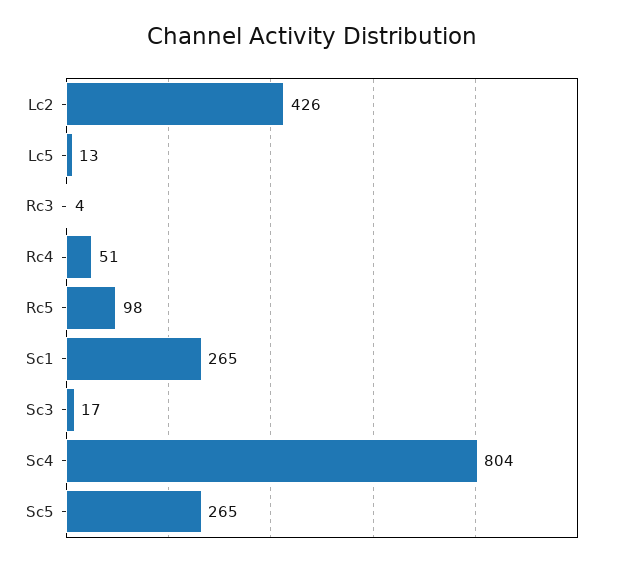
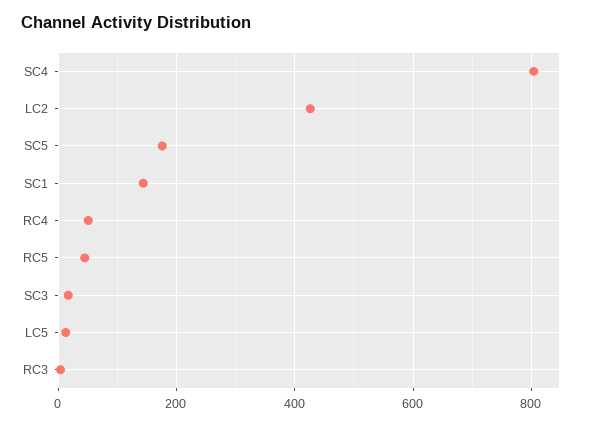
Rc5: 98 -> 40
Sc1: 265 -> 140
Sc5: 265 -> 180

